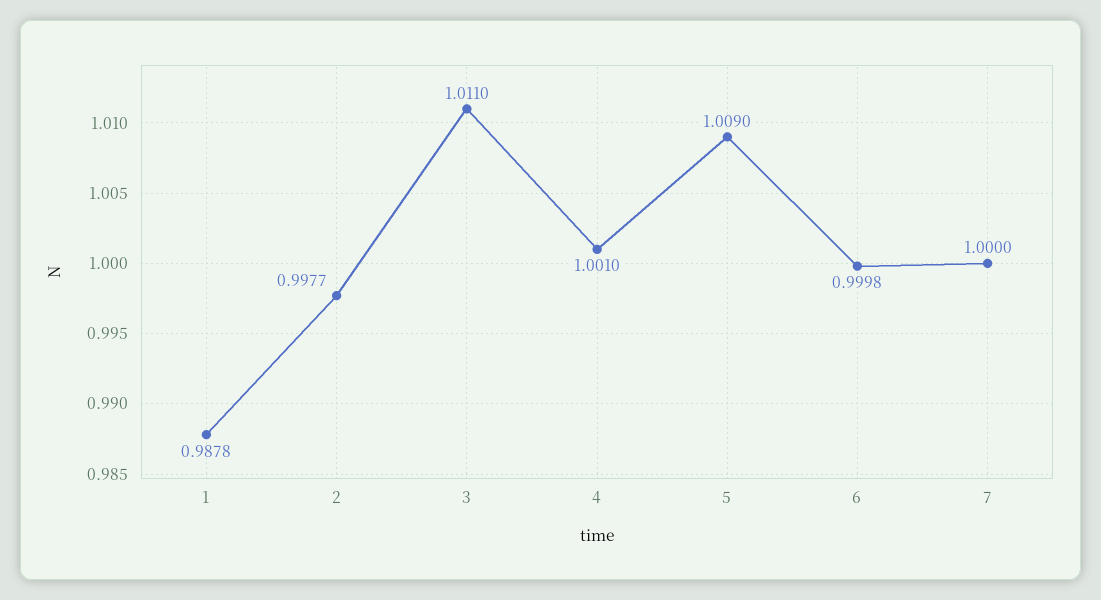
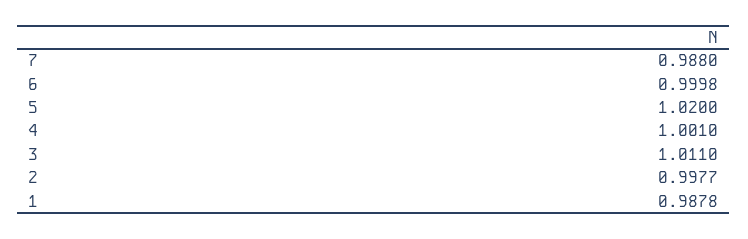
5: 1.009 -> 1.02
7: 1 -> 0.988

